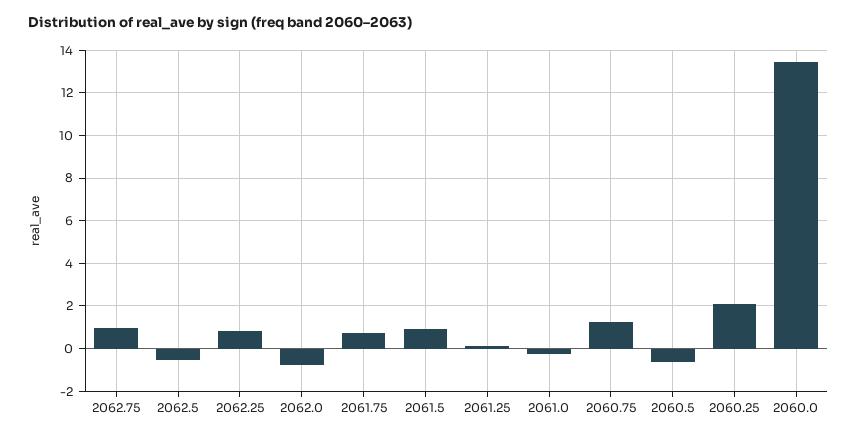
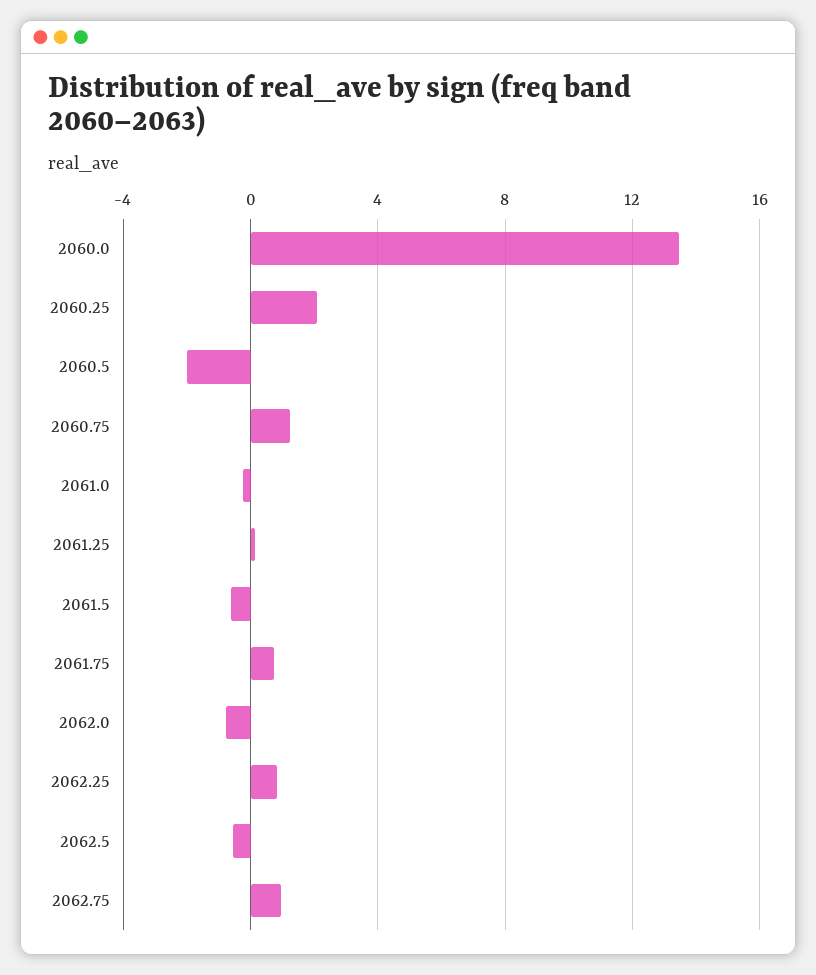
2061.5: 1 -> -0.5
2060.5: -0.5 -> -2

